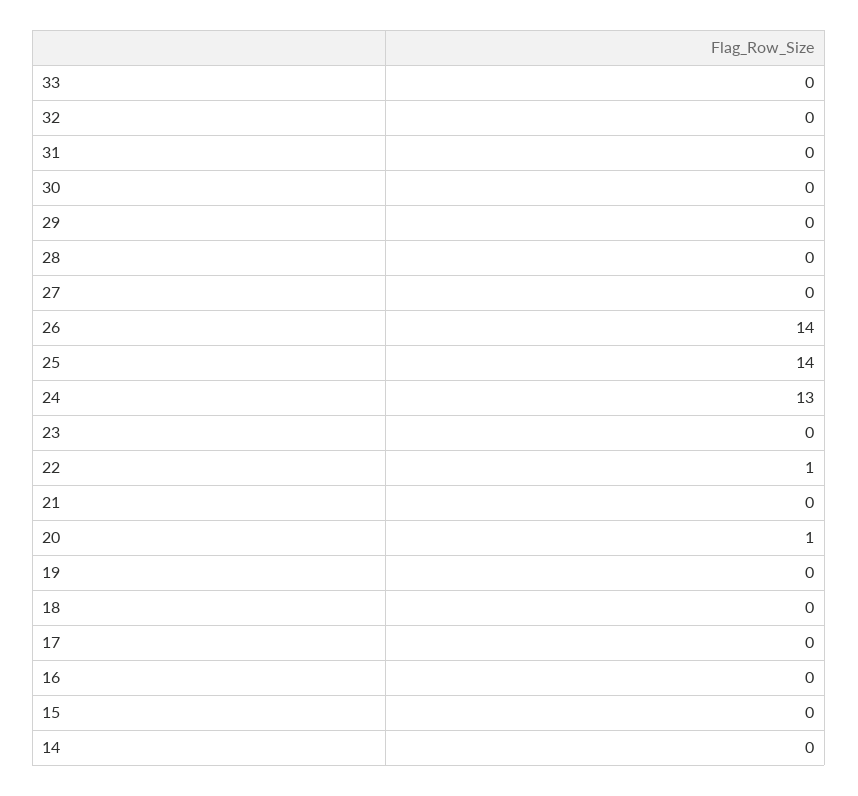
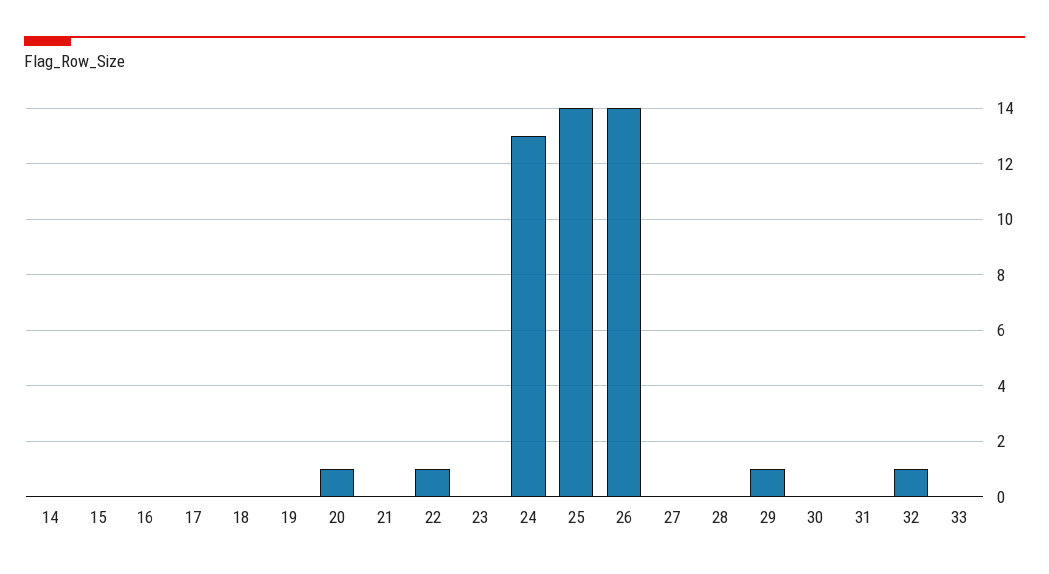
32: 0 -> 1
29: 0 -> 1

